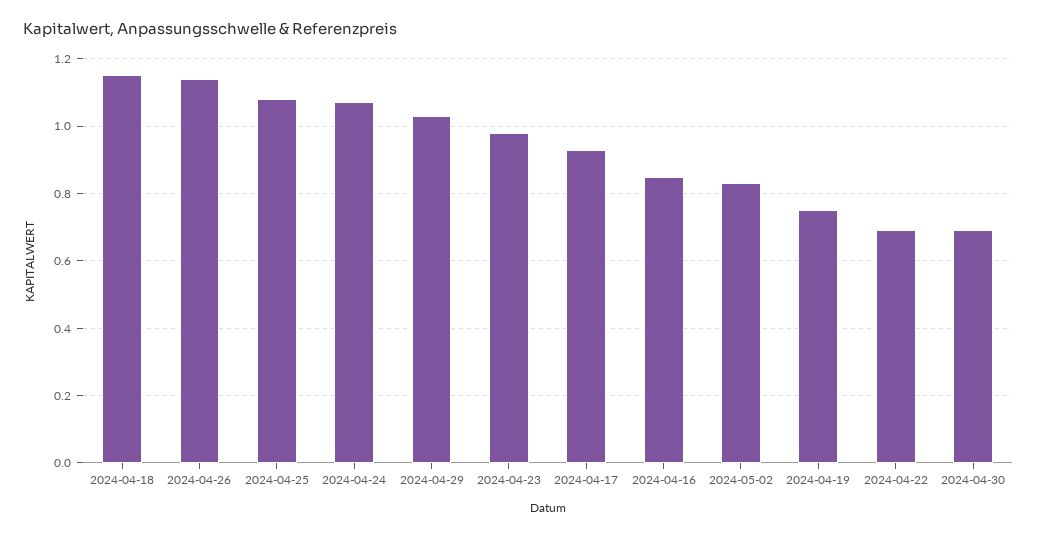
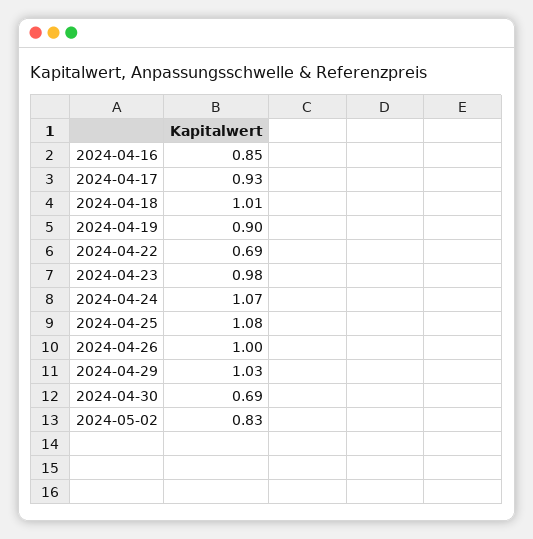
2024-04-18: 1.15 -> 1.01
2024-04-26: 1.15 -> 1
2024-04-19: 0.75 -> 0.9

